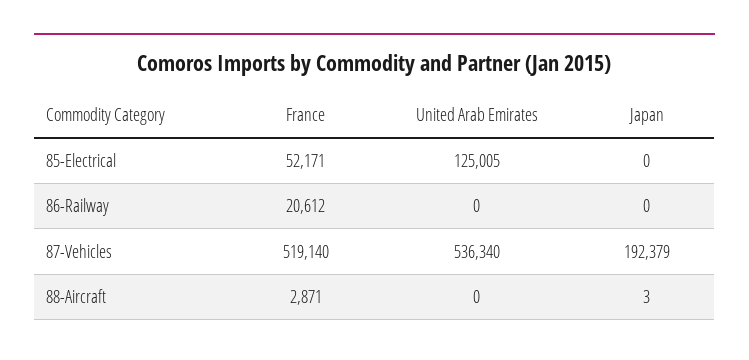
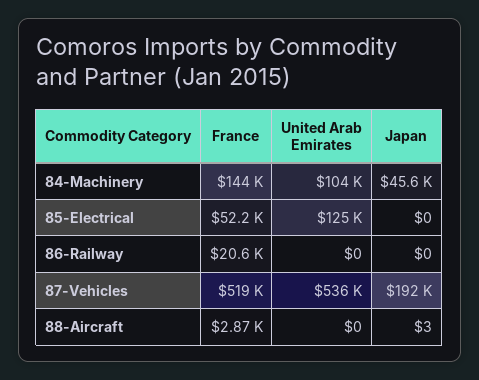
France, 84-Machinery: none -> 144000
United Arab Emirates, 84-Machinery: none -> 104000
Japan, 84-Machinery: none -> 45600

